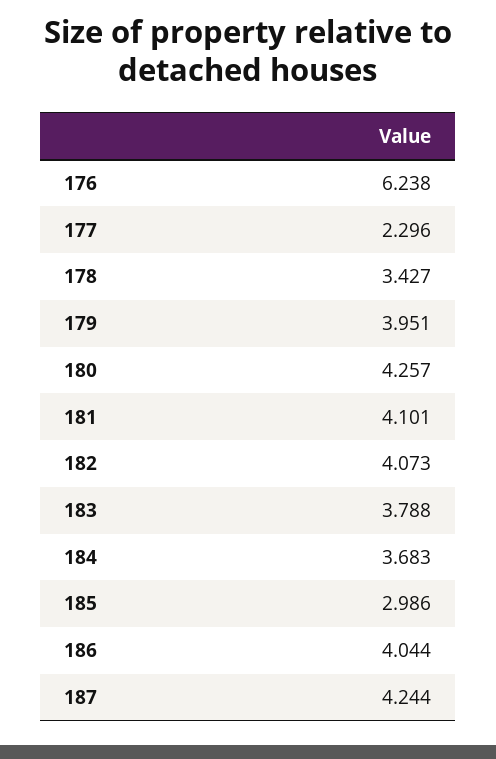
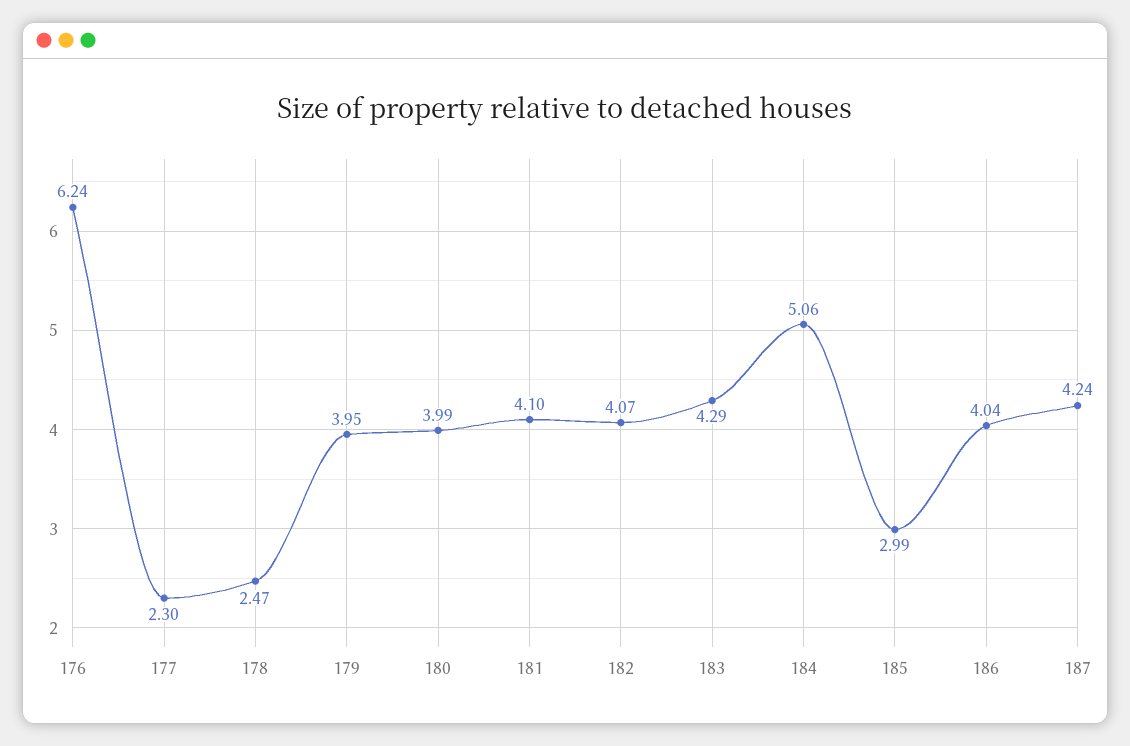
178: 3.427 -> 2.47
180: 4.257 -> 3.99
183: 3.788 -> 4.29
184: 3.683 -> 5.06

